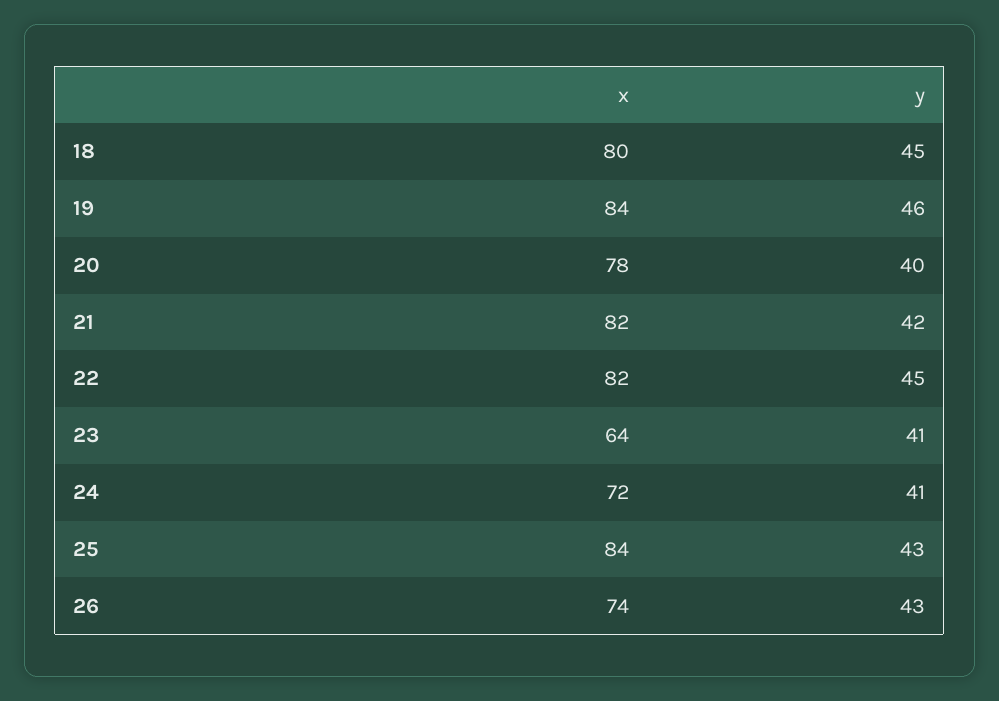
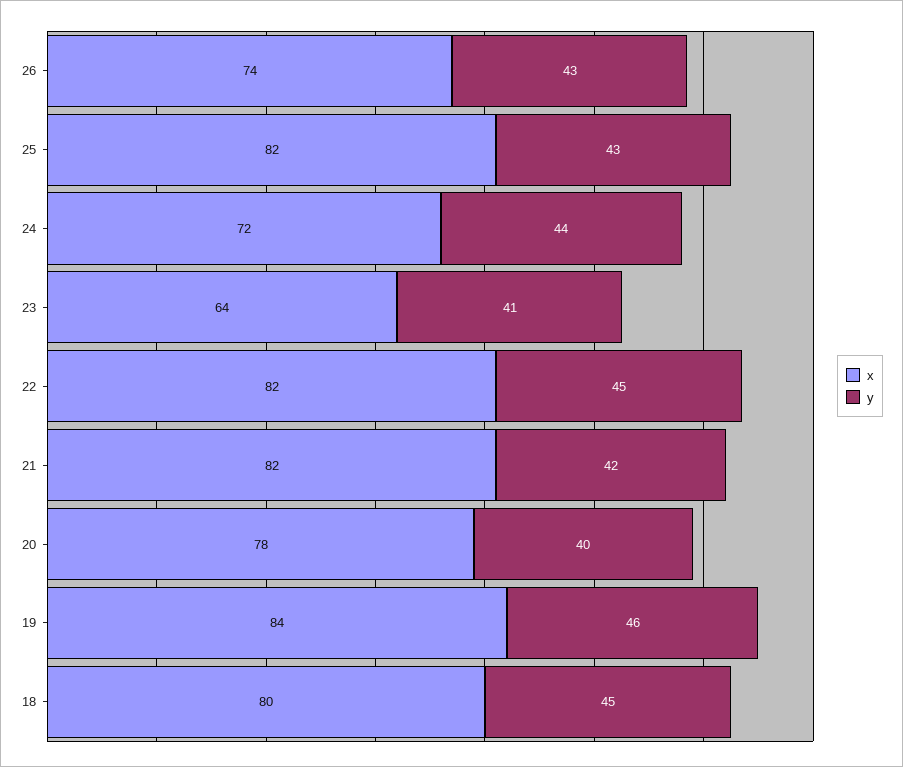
y, 24: 41 -> 44
x, 25: 84 -> 82

